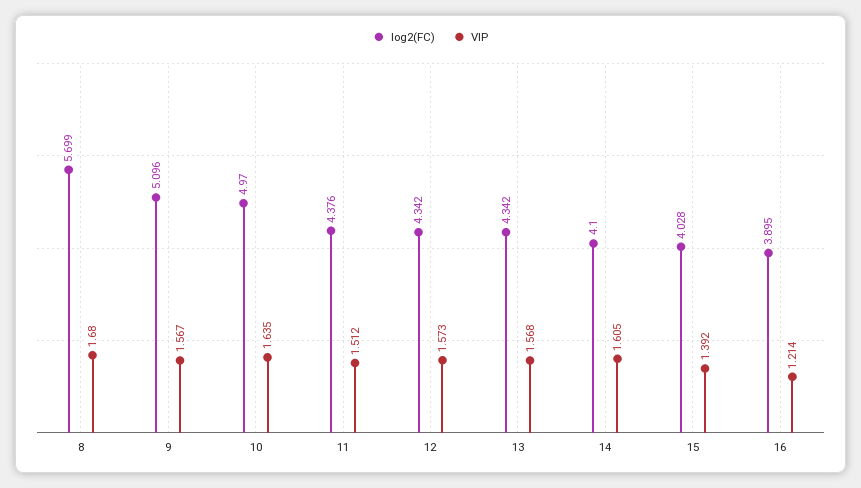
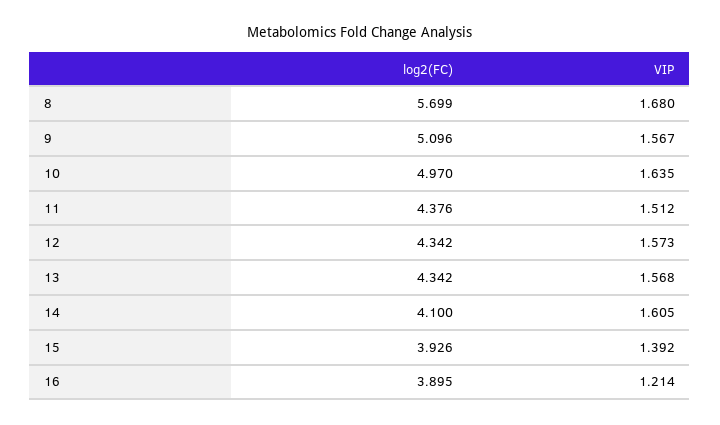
log2(FC), 15: 4.028 -> 3.926

